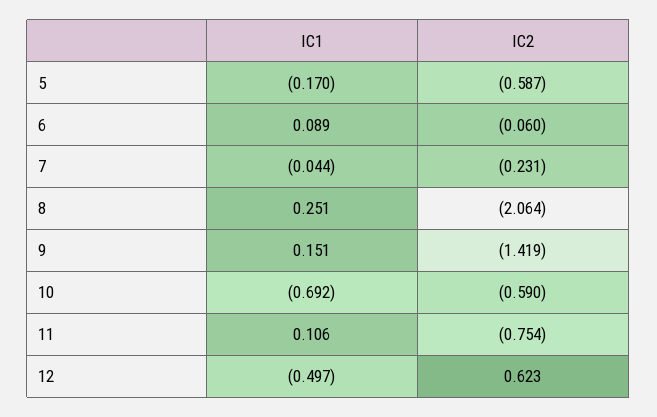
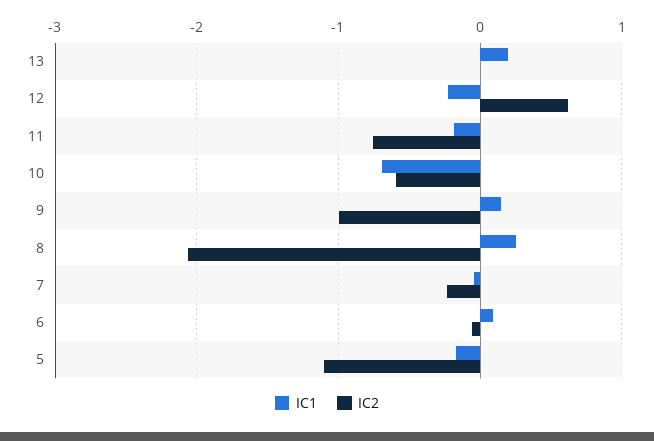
IC2, 5: -0.587 -> -1.1
IC2, 9: -1.419 -> -1
IC1, 11: 0.106 -> -0.2
IC1, 12: -0.497 -> -0.2
IC1, 13: none -> 0.2
IC2, 13: none -> 0

